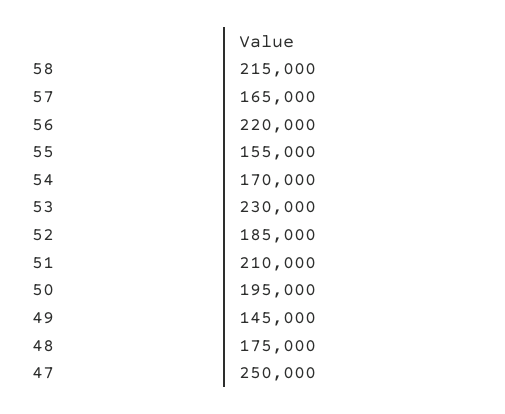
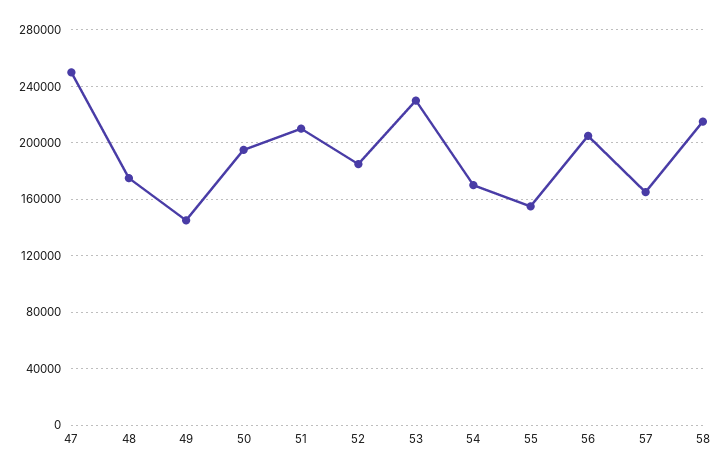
56: 220000 -> 205000

